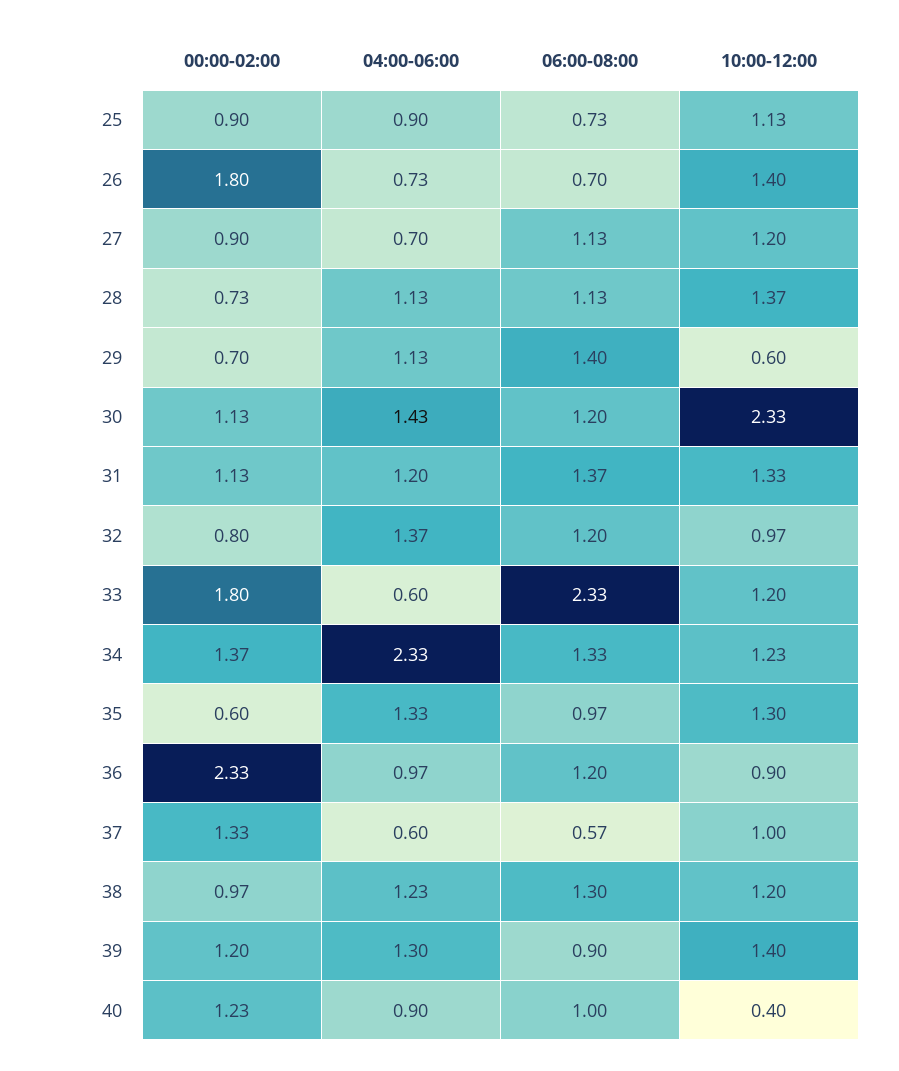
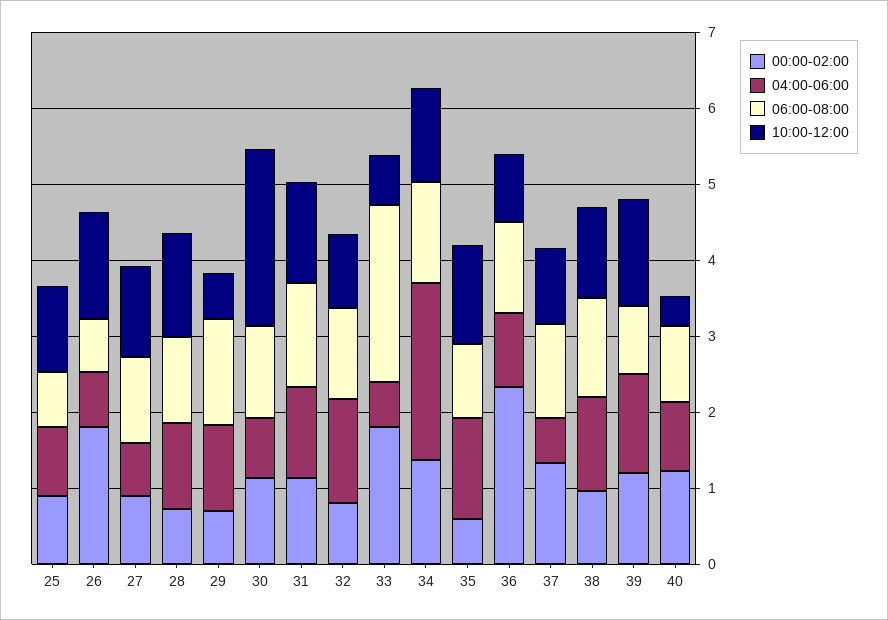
04:00-06:00, 30: 1.43 -> 0.8
10:00-12:00, 33: 1.2 -> 0.6
06:00-08:00, 37: 0.57 -> 1.2

